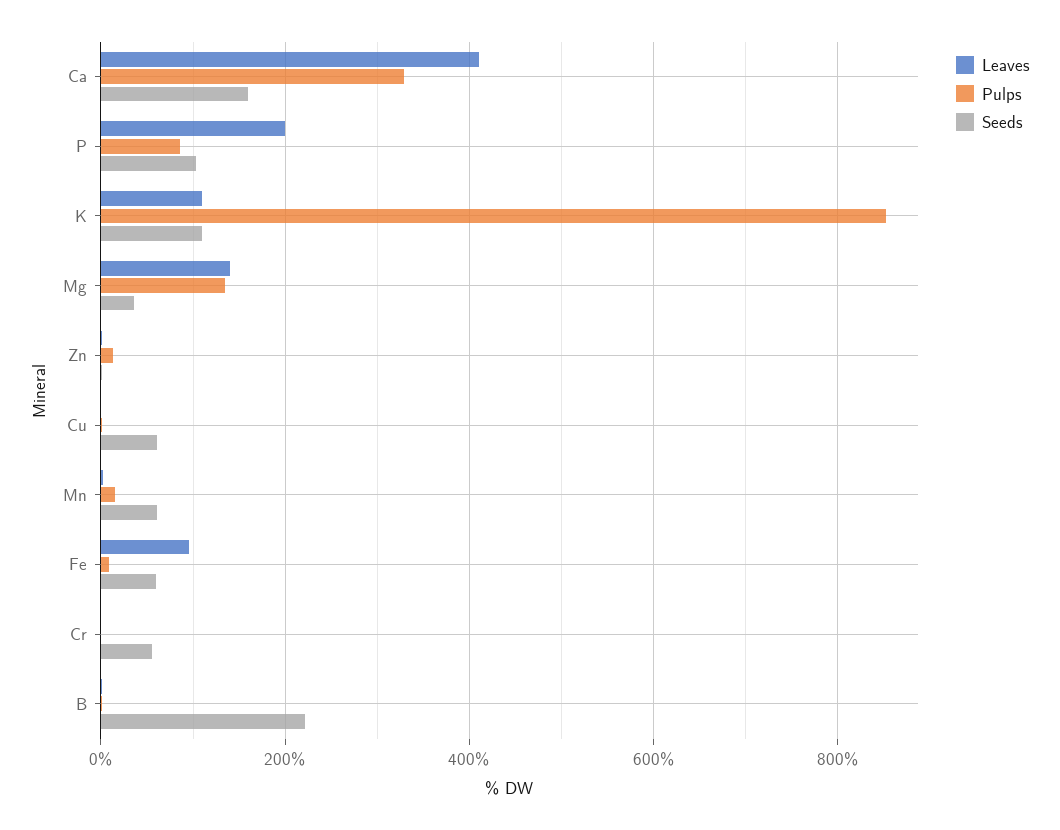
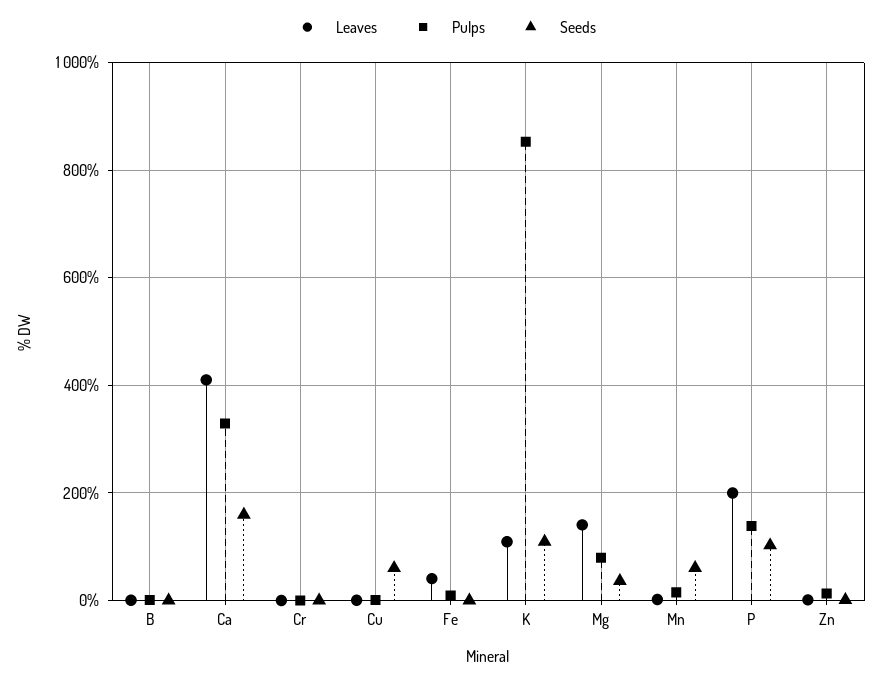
Pulps, P: 80 -> 140
Pulps, Mg: 140 -> 80
Leaves, Fe: 100 -> 40
Seeds, Fe: 60 -> 0
Seeds, Cr: 60 -> 0
Seeds, B: 220 -> 0

